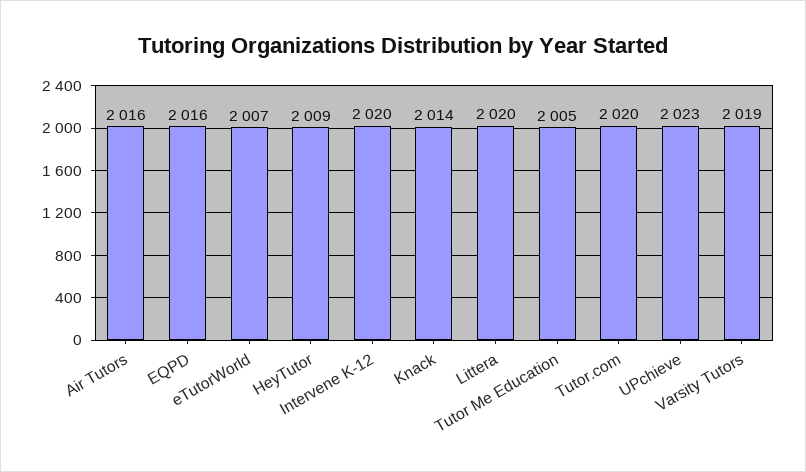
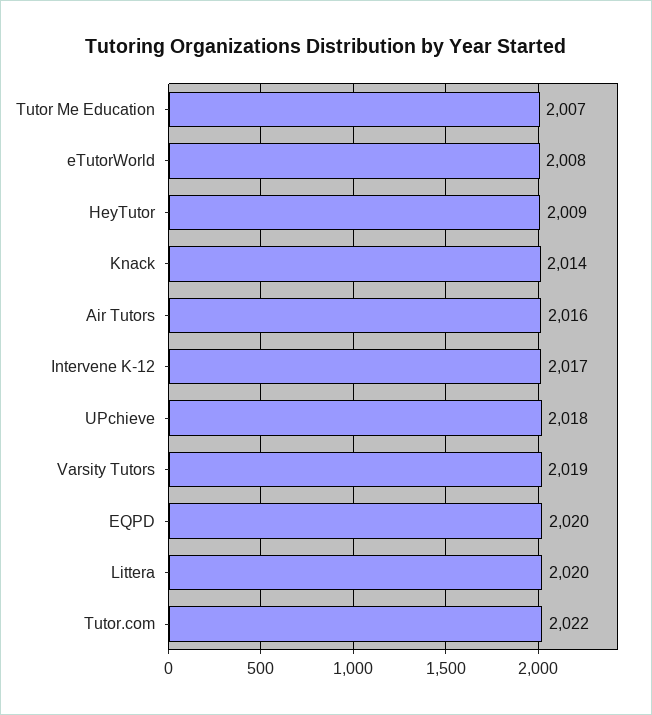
EQPD: 2016 -> 2020
eTutorWorld: 2007 -> 2008
Intervene K-12: 2020 -> 2017
Tutor Me Education: 2005 -> 2007
Tutor.com: 2020 -> 2022
UPchieve: 2023 -> 2018

